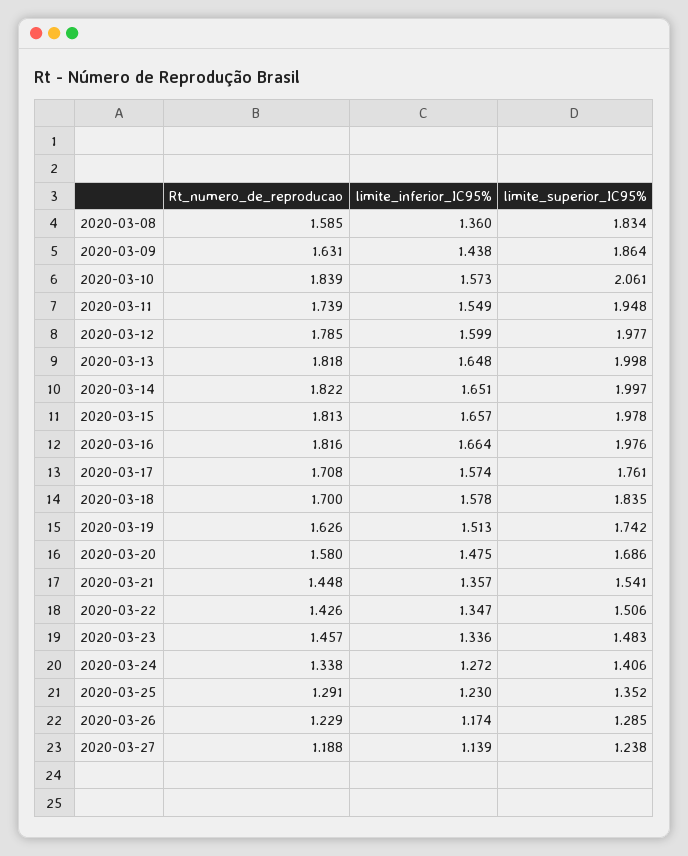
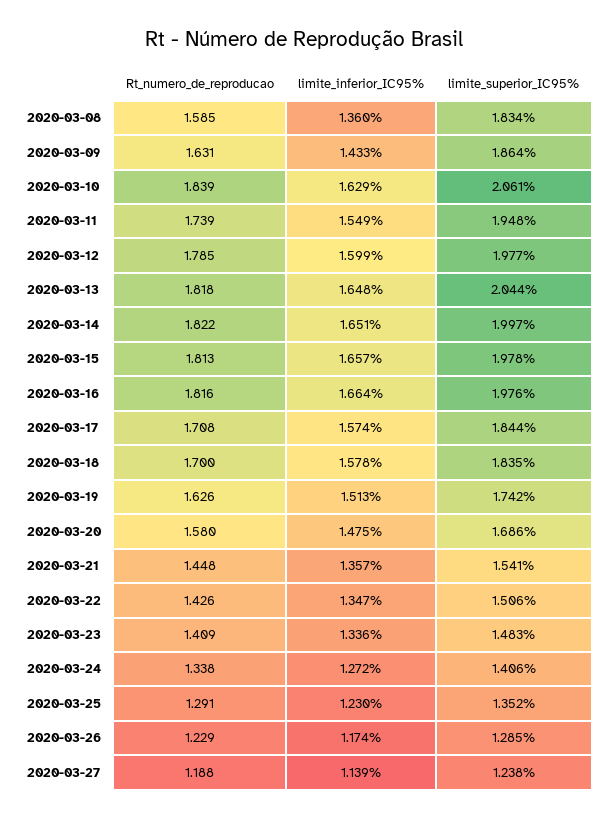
limite_inferior_IC95%, 2020-03-09: 1.438 -> 1.433
limite_inferior_IC95%, 2020-03-10: 1.573 -> 1.629
limite_superior_IC95%, 2020-03-13: 1.998 -> 2.044
limite_superior_IC95%, 2020-03-17: 1.761 -> 1.844
Rt_numero_de_reproducao, 2020-03-23: 1.457 -> 1.409

